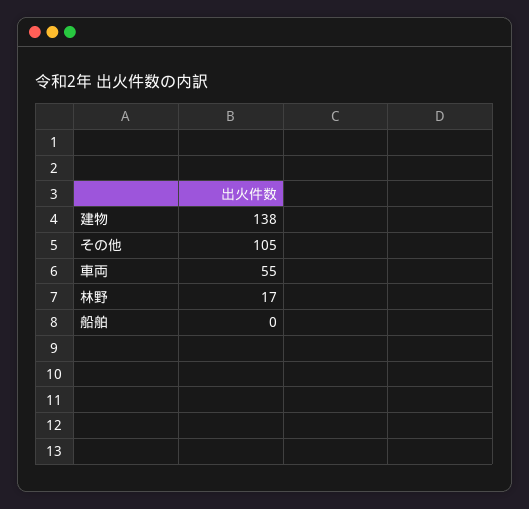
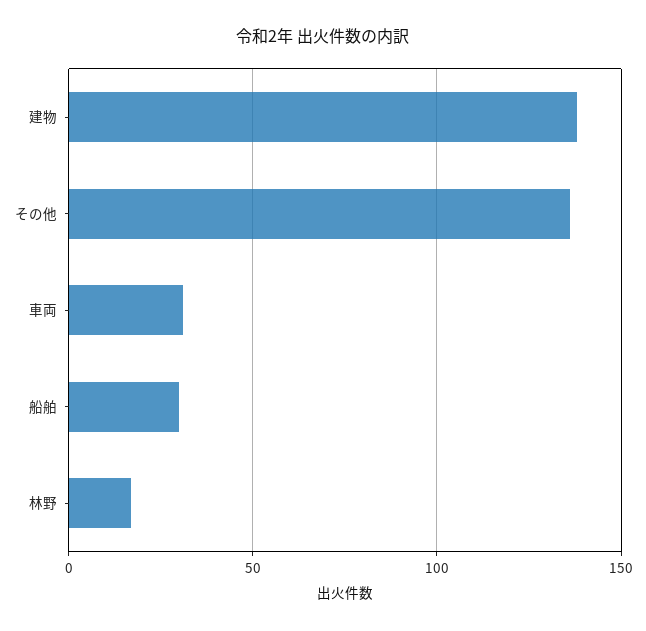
その他: 105 -> 135
車両: 55 -> 30
船舶: 0 -> 30

